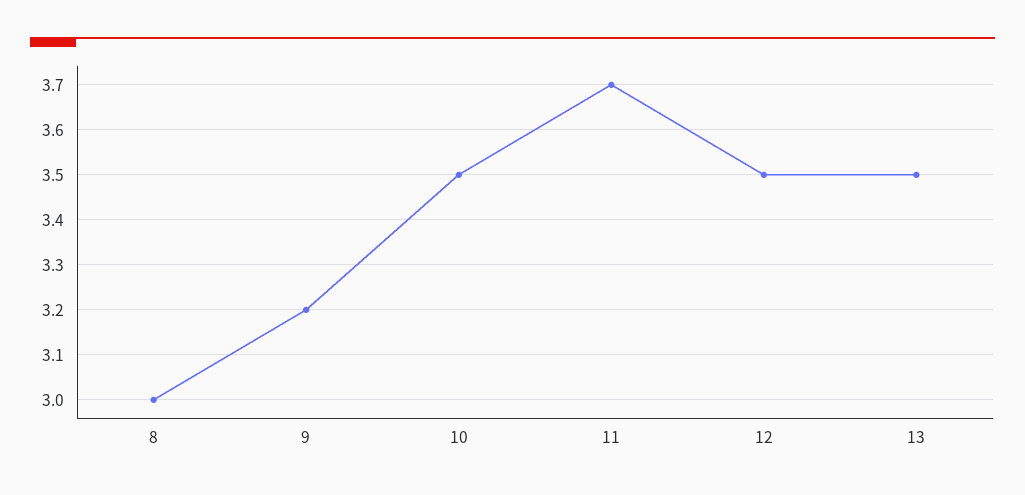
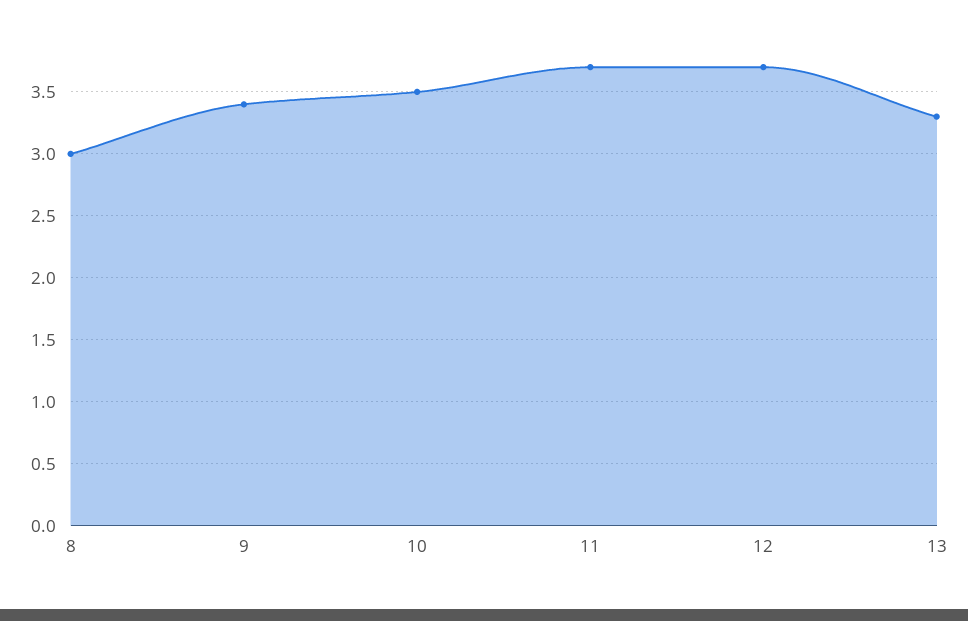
9: 3.2 -> 3.4
12: 3.5 -> 3.7
13: 3.5 -> 3.3

